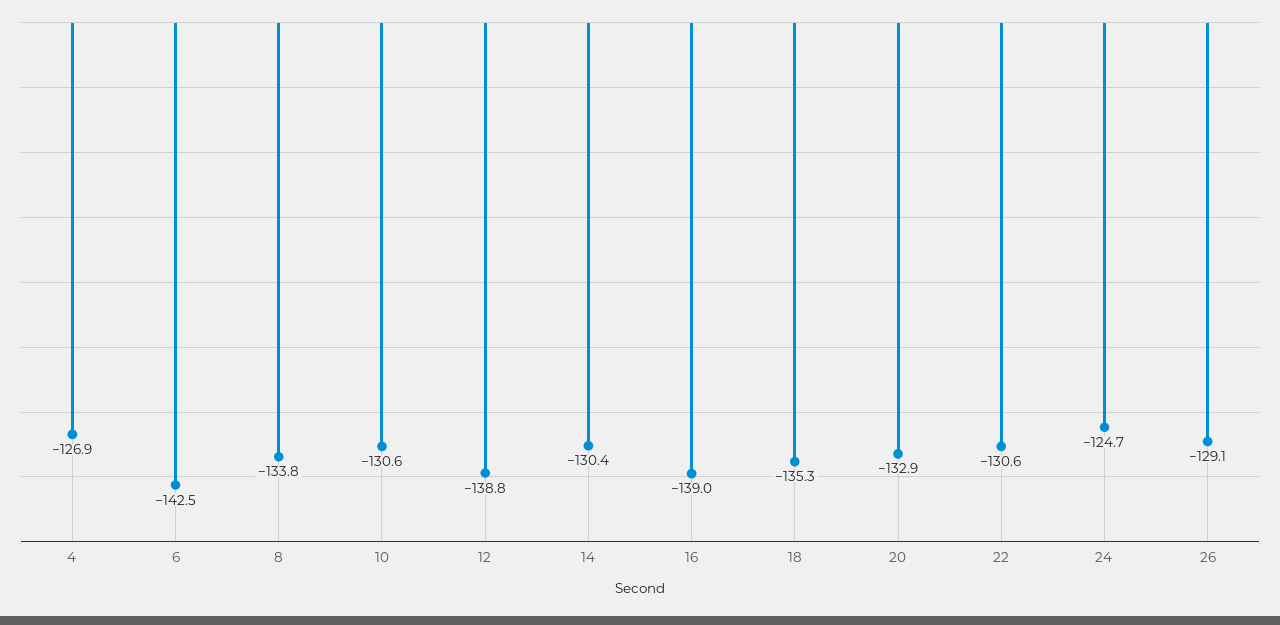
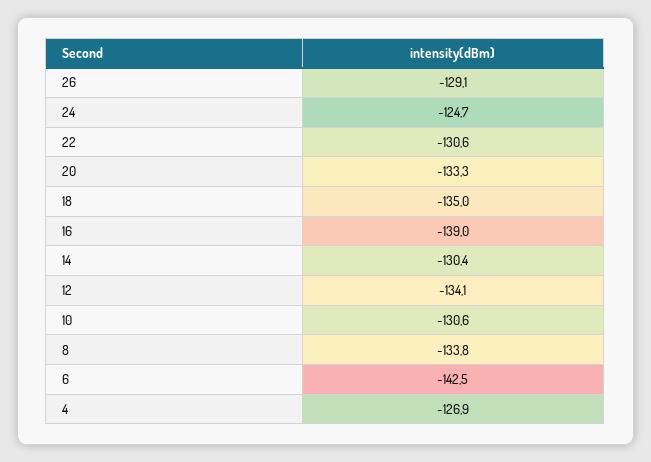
12: -138.8 -> -134.1
18: -135.3 -> -135
20: -132.9 -> -133.3

